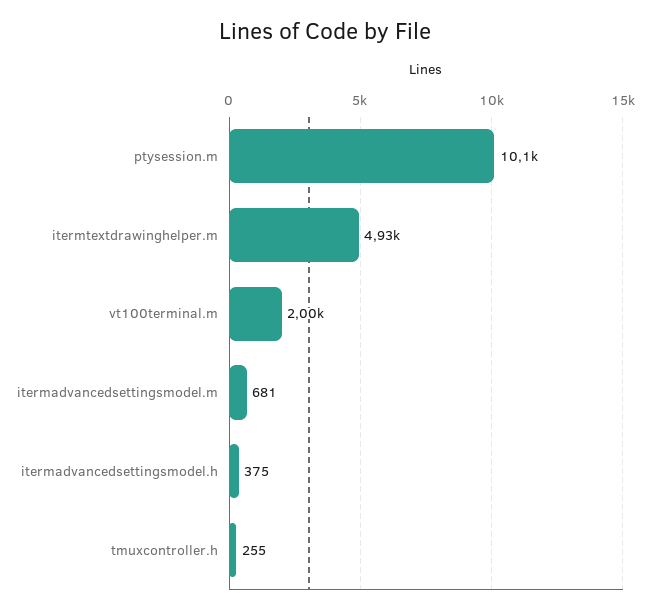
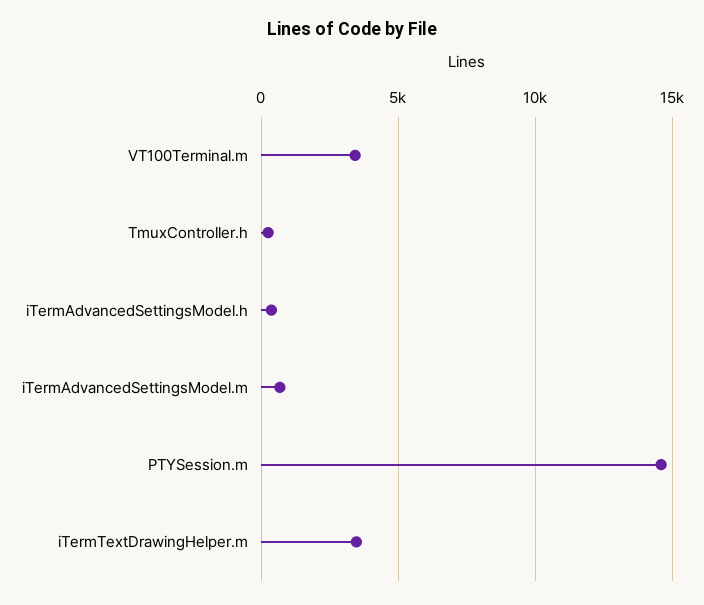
ptysession.m: 10100 -> 14500
itermtextdrawinghelper.m: 4930 -> 3500
vt100terminal.m: 2000 -> 3500

